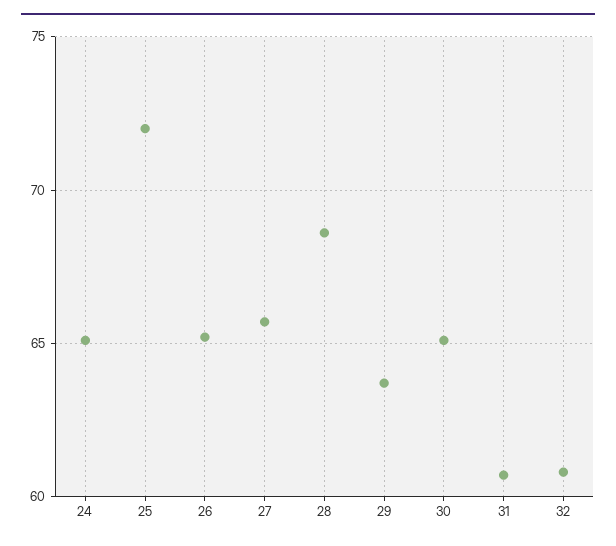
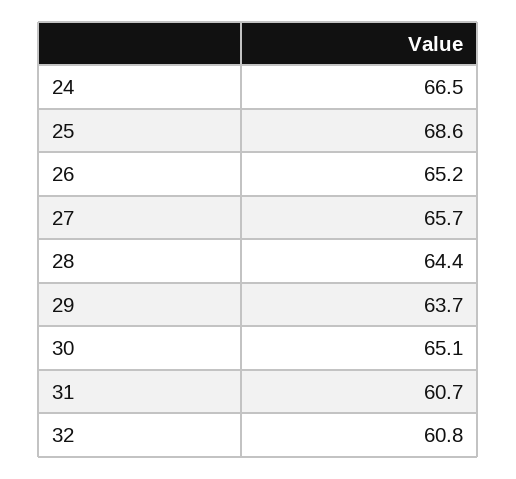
24: 65 -> 66.5
25: 72 -> 68.6
28: 68.5 -> 64.4

